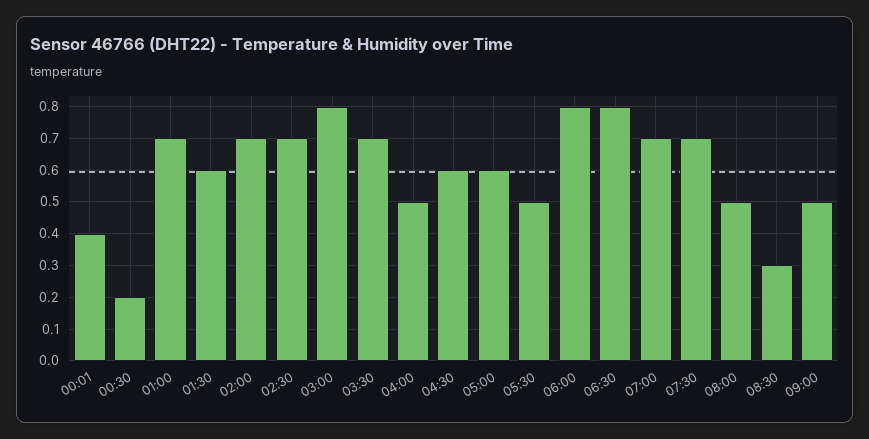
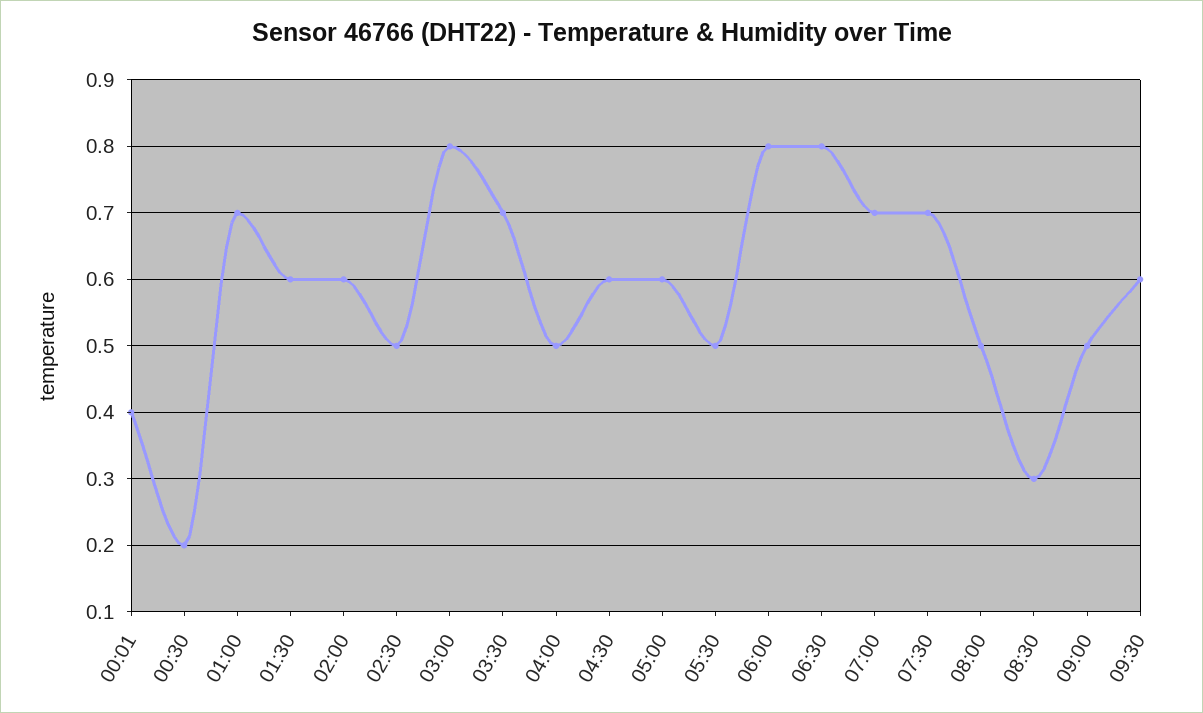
02:00: 0.7 -> 0.6
02:30: 0.7 -> 0.5
09:30: none -> 0.6

